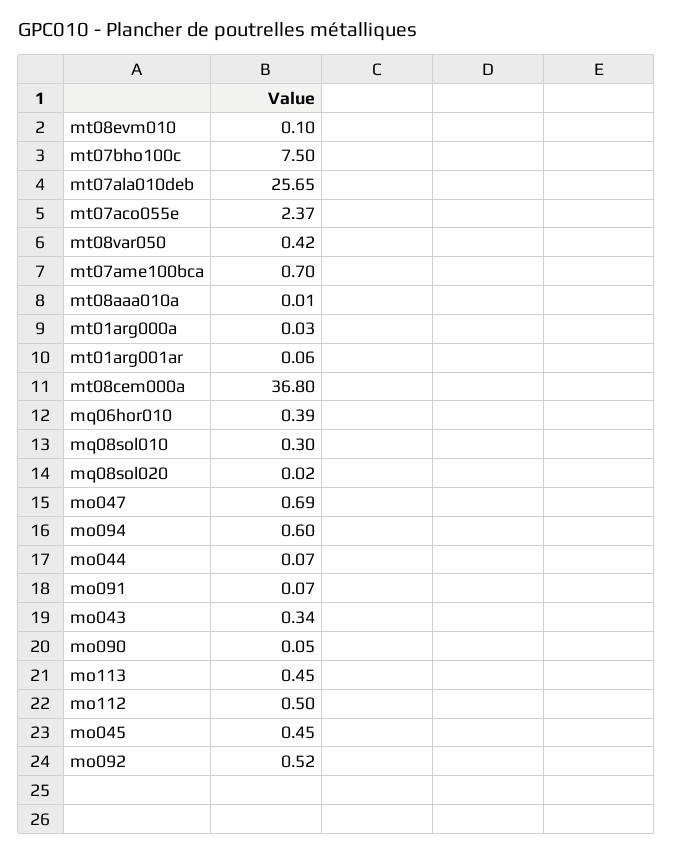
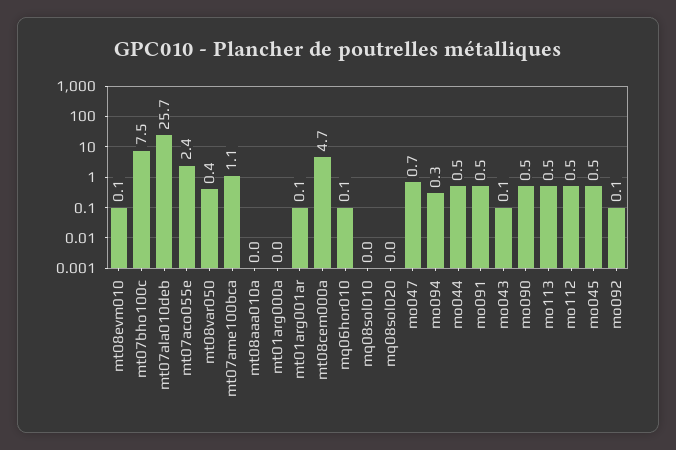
mt07ame100bca: 0.7 -> 1.1
mt08cem000a: 36.8 -> 4.7
mq06hor010: 0.39 -> 0.1
mq08sol010: 0.3 -> 0
mo094: 0.6 -> 0.3
mo044: 0.07 -> 0.5
mo091: 0.07 -> 0.5
mo043: 0.34 -> 0.1
mo090: 0.05 -> 0.5
mo092: 0.52 -> 0.1

